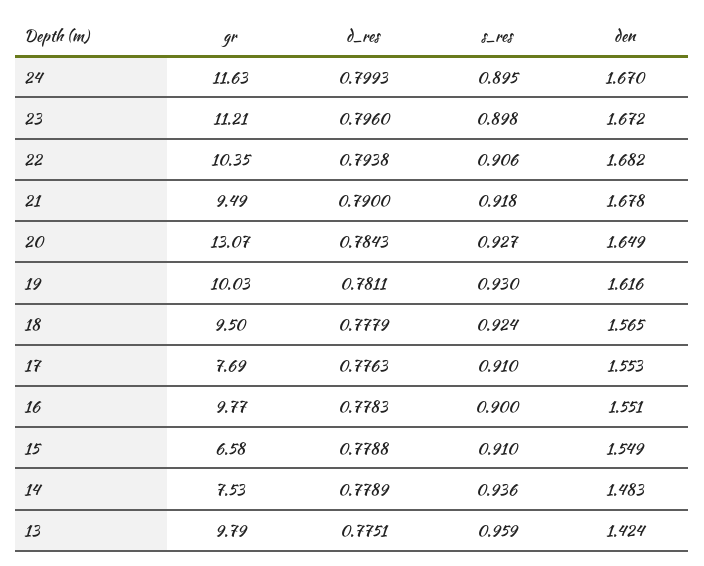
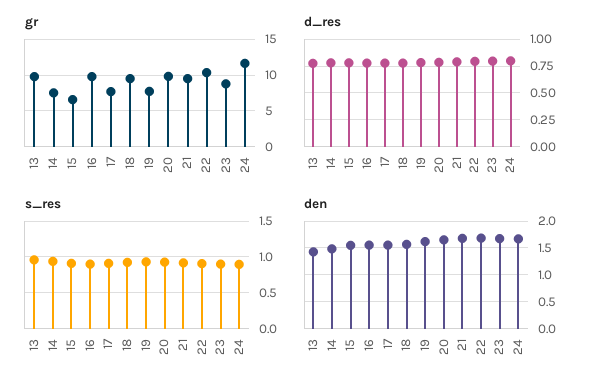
gr, 23: 11.21 -> 9
gr, 20: 13.07 -> 10
gr, 19: 10.03 -> 8

